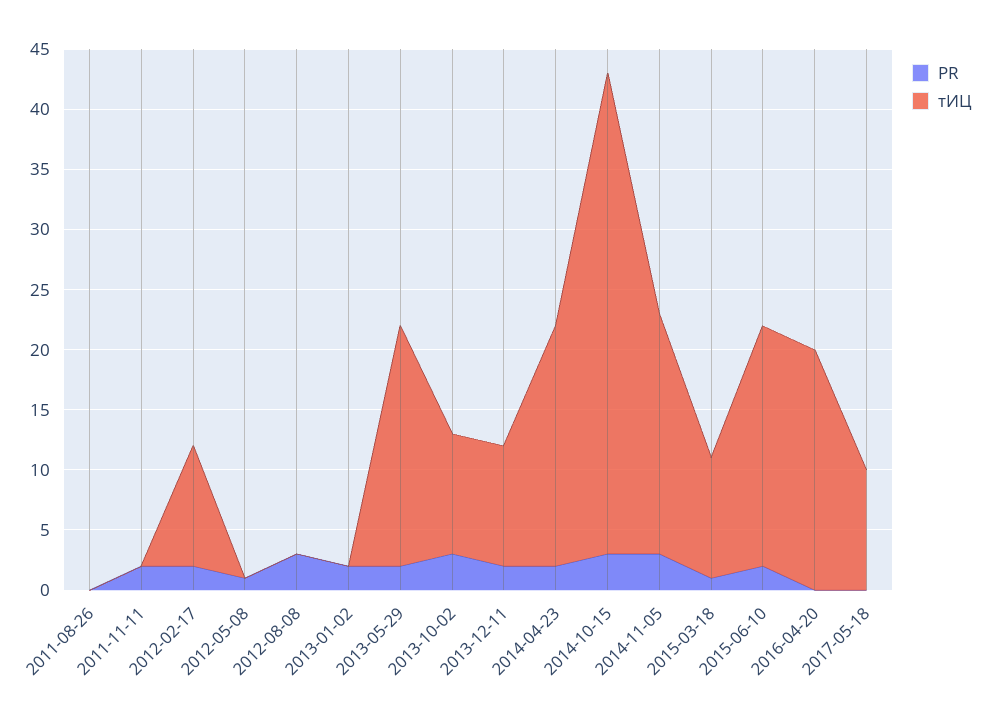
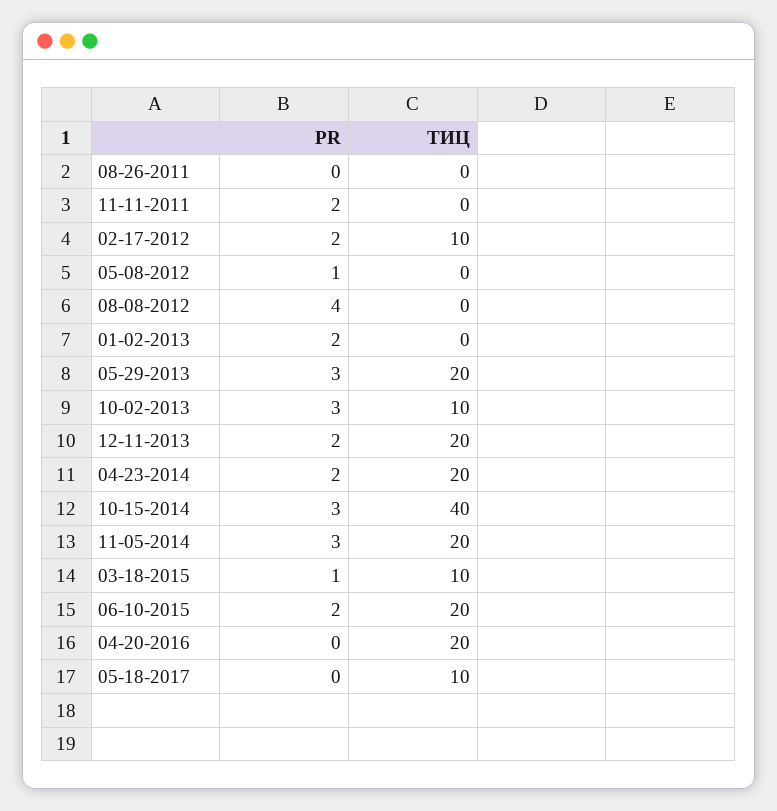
PR, 2012-08-08: 3 -> 4
PR, 2013-05-29: 2 -> 3
тИЦ, 2013-12-11: 10 -> 20

